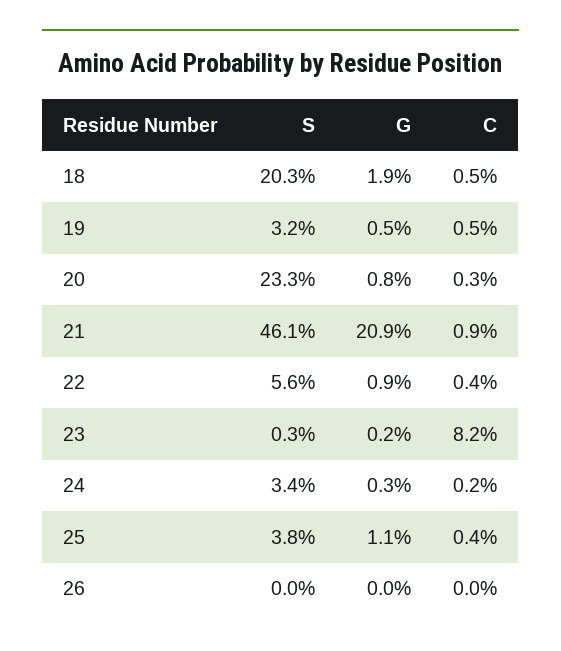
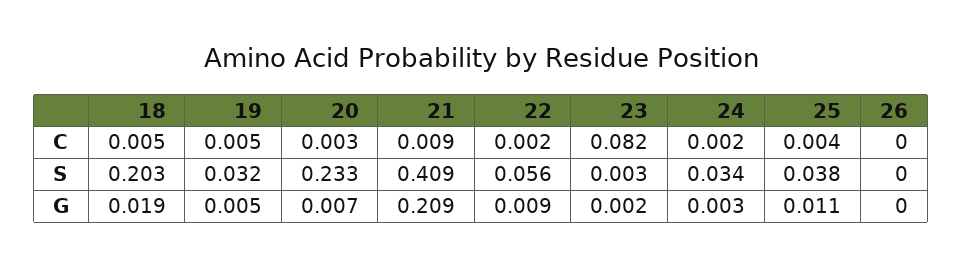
G, 20: 0.008 -> 0.007
S, 21: 0.461 -> 0.409
C, 22: 0.004 -> 0.002

